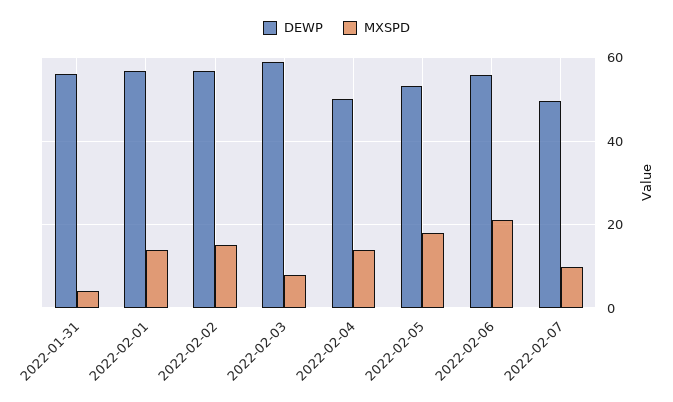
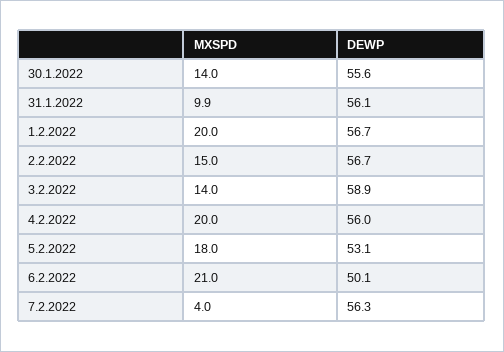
MXSPD, 2022-01-31: 4 -> 9.9
MXSPD, 2022-02-01: 14 -> 20
MXSPD, 2022-02-03: 8 -> 14
DEWP, 2022-02-04: 50 -> 56
MXSPD, 2022-02-04: 14 -> 20
DEWP, 2022-02-06: 56 -> 50.1
DEWP, 2022-02-07: 50 -> 56.3
MXSPD, 2022-02-07: 10 -> 4
MXSPD, 30.1.2022: none -> 14
DEWP, 30.1.2022: none -> 55.6

